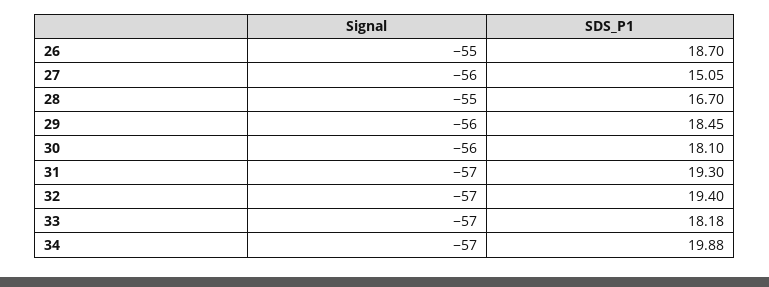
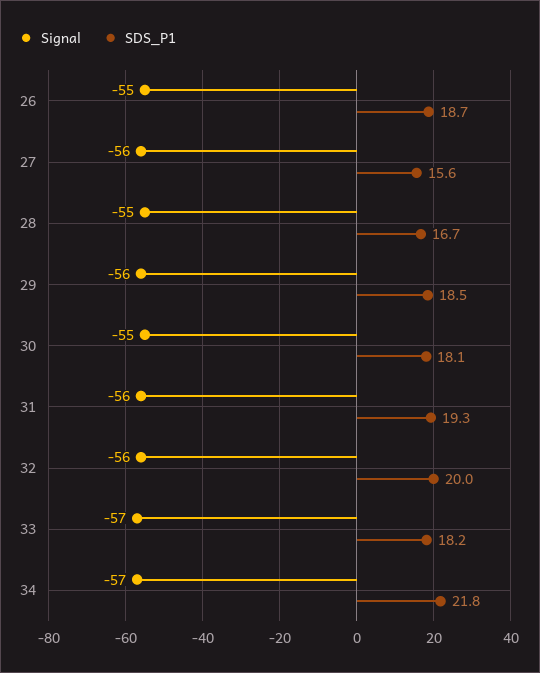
SDS_P1, 27: 15.05 -> 15.6
Signal, 30: -56 -> -55
Signal, 31: -57 -> -56
Signal, 32: -57 -> -56
SDS_P1, 32: 19.4 -> 20
SDS_P1, 34: 19.88 -> 21.8

